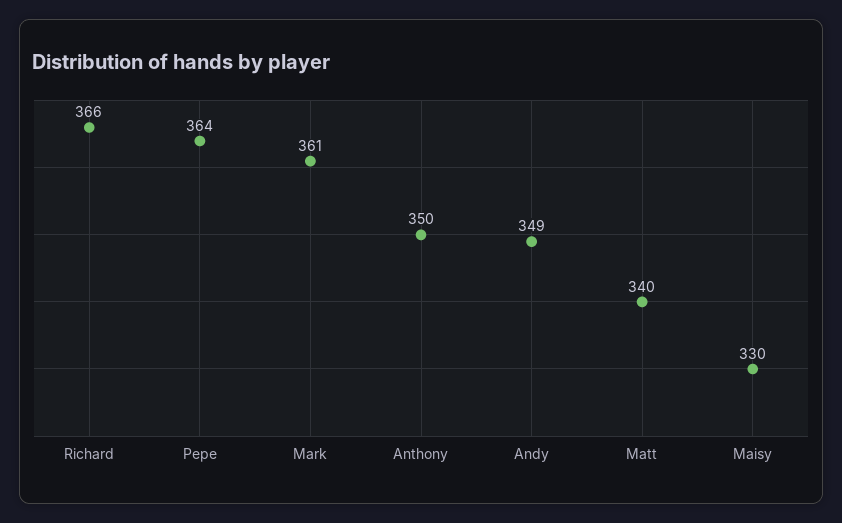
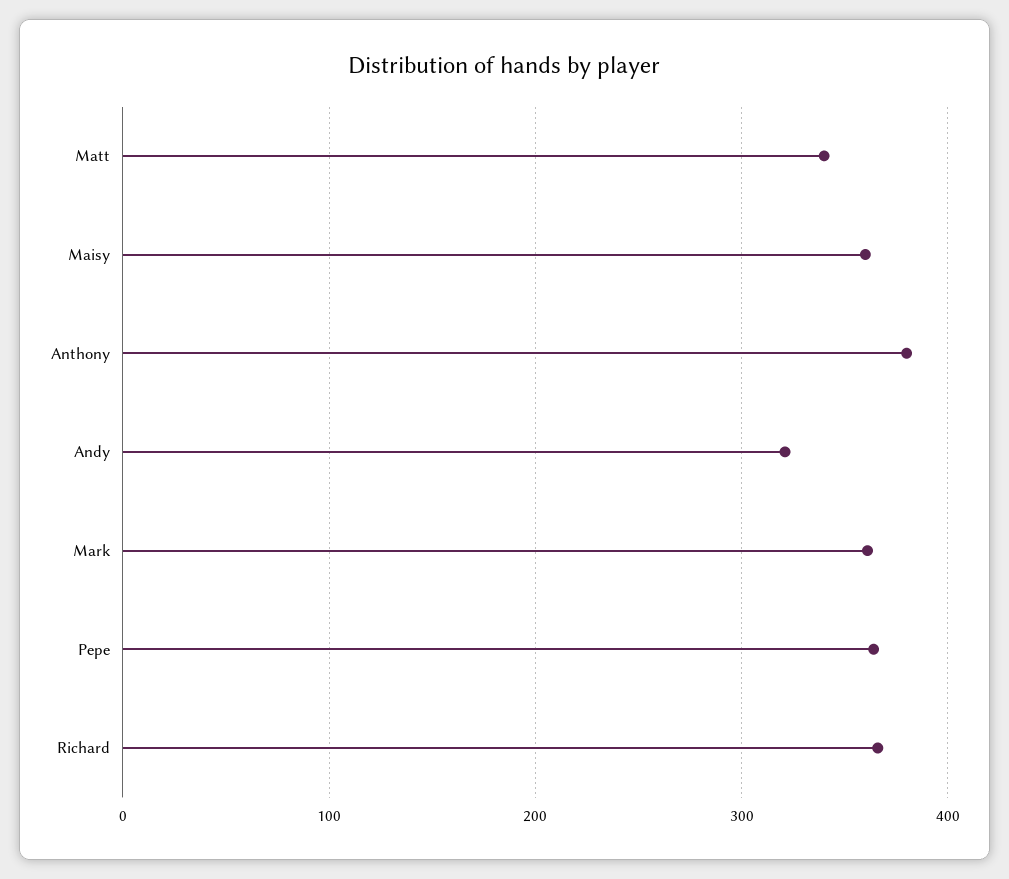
Anthony: 350 -> 380
Andy: 349 -> 320
Maisy: 330 -> 360

